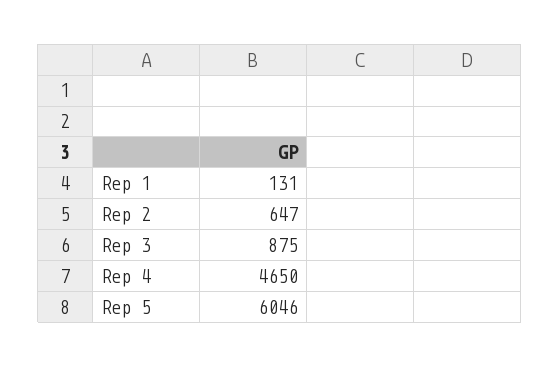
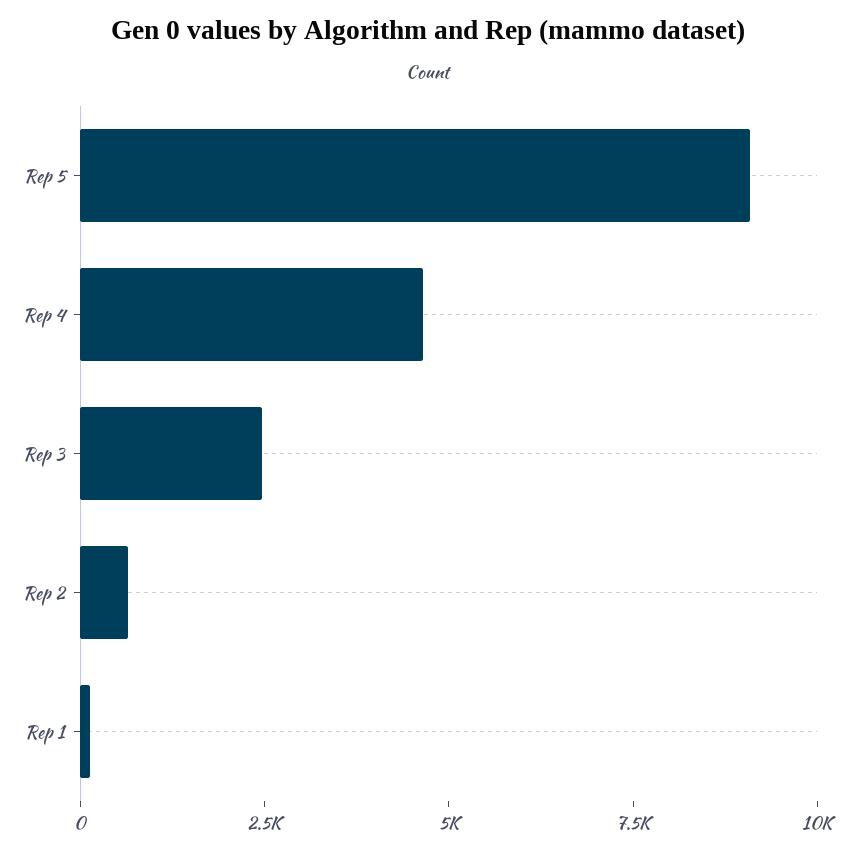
Rep 3: 875 -> 2500
Rep 5: 6046 -> 9000

